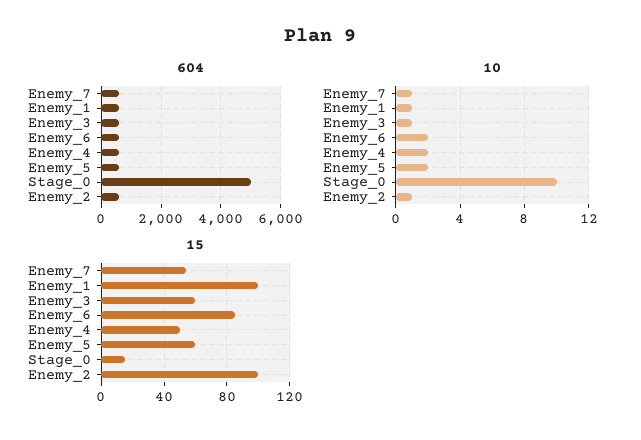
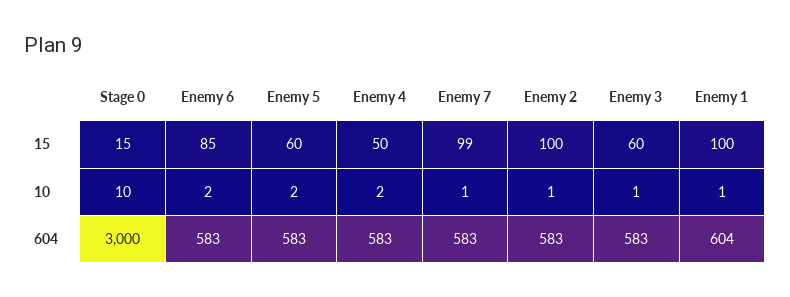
604, Stage_0: 5000 -> 3000
15, Enemy_7: 55 -> 99

